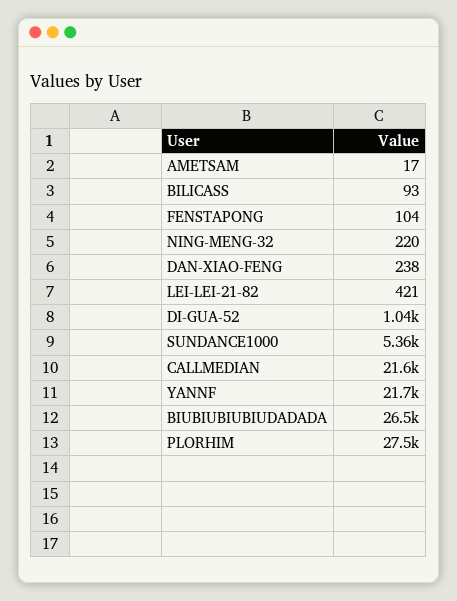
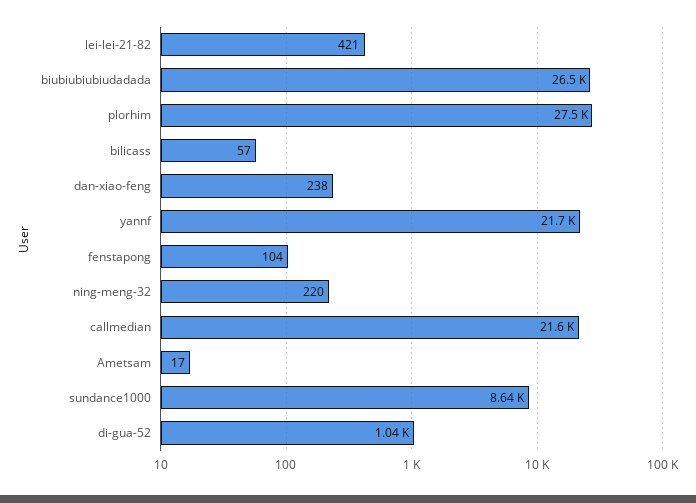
BILICASS: 93 -> 57
SUNDANCE1000: 5360 -> 8640

